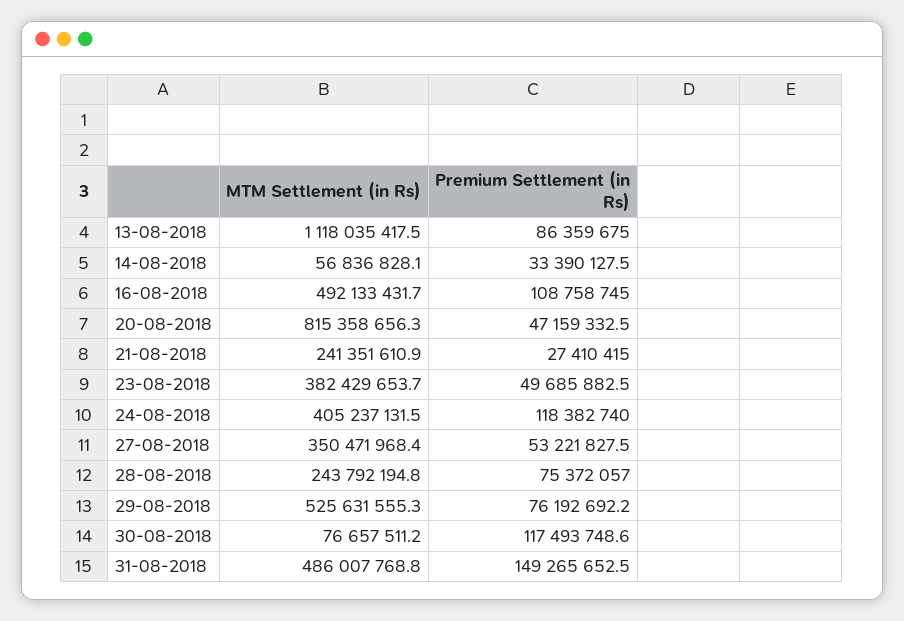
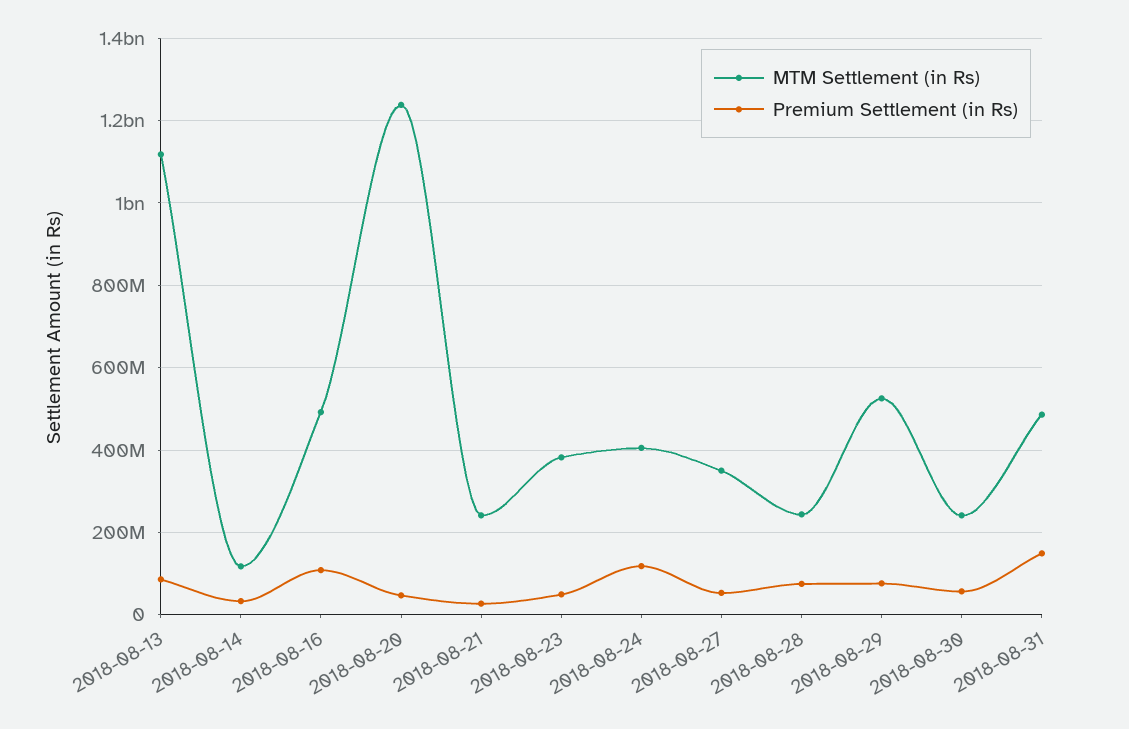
MTM Settlement (in Rs), 14-08-2018: 56836828.1 -> 120000000
MTM Settlement (in Rs), 20-08-2018: 815358656.3 -> 1240000000
MTM Settlement (in Rs), 30-08-2018: 76657511.2 -> 240000000
Premium Settlement (in Rs), 30-08-2018: 117493748.6 -> 60000000

